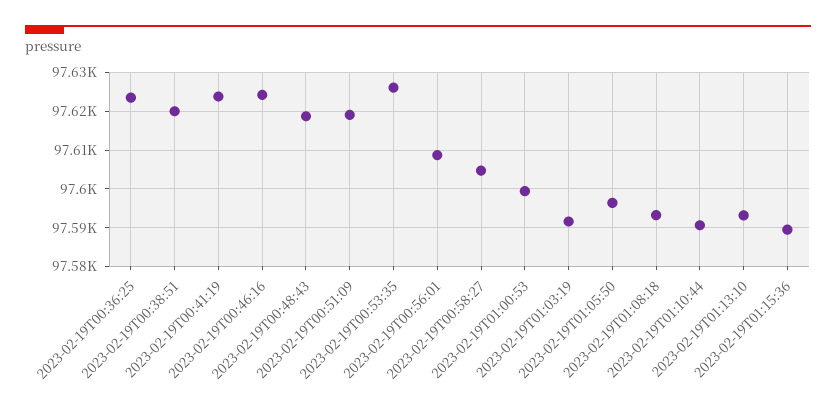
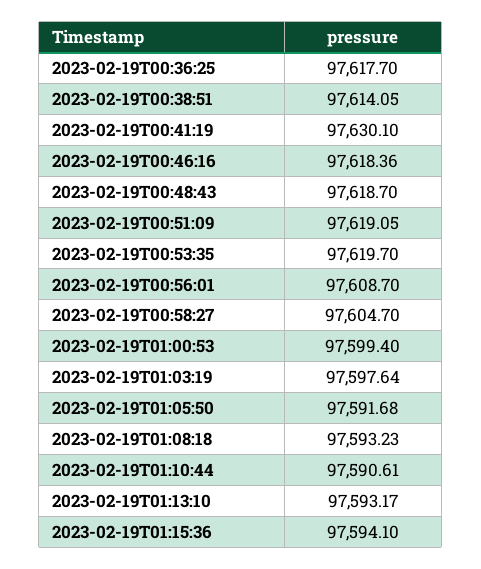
2023-02-19T00:36:25: 97624 -> 97617.7
2023-02-19T00:38:51: 97620 -> 97614.05
2023-02-19T00:41:19: 97624 -> 97630.1
2023-02-19T00:46:16: 97624 -> 97618.36
2023-02-19T00:53:35: 97626 -> 97619.7
2023-02-19T01:03:19: 97592 -> 97597.64
2023-02-19T01:05:50: 97596 -> 97591.68
2023-02-19T01:15:36: 97590 -> 97594.1

